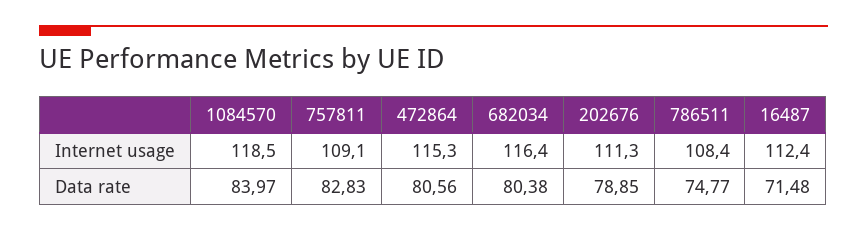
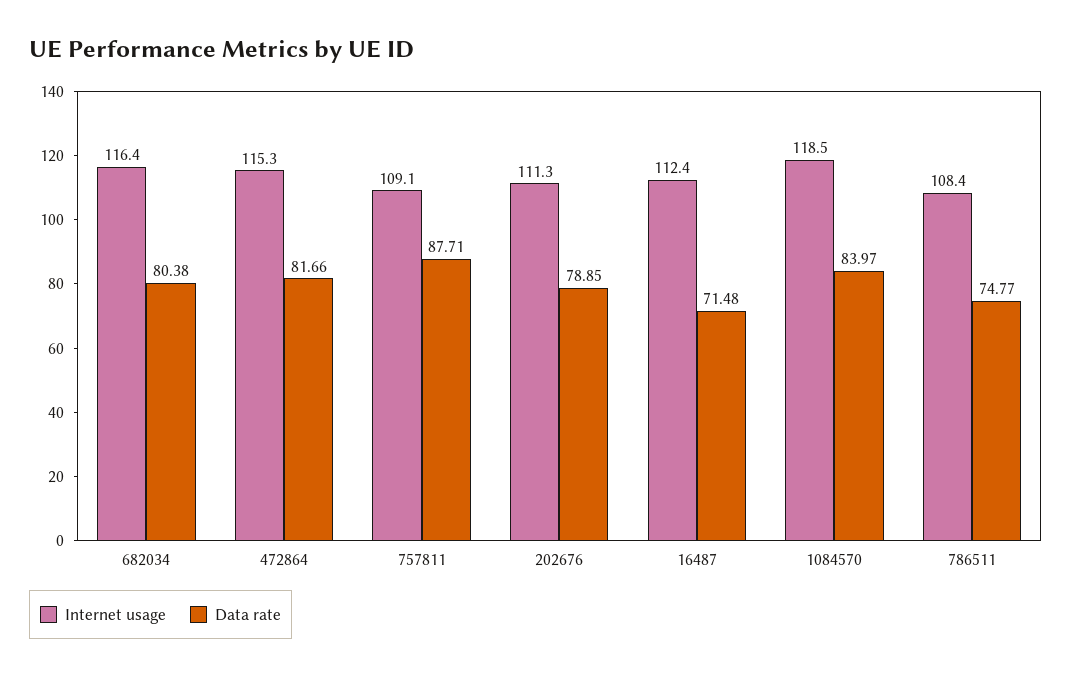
Data rate, 757811: 82.83 -> 87.71
Data rate, 472864: 80.56 -> 81.66

